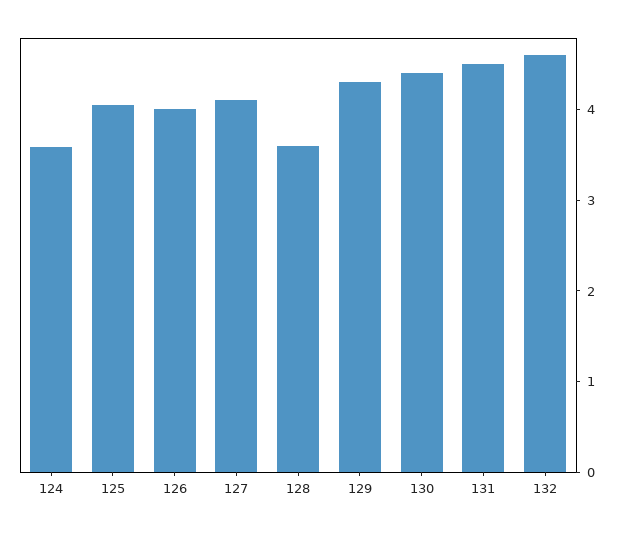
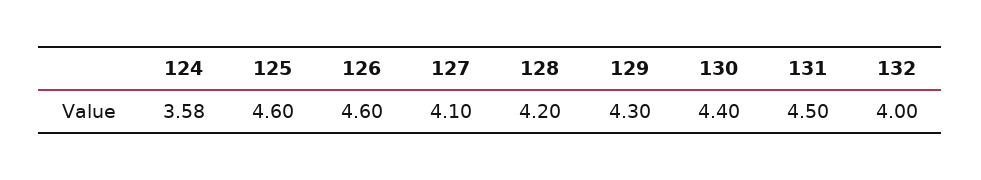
125: 4 -> 4.6
126: 4 -> 4.6
128: 3.6 -> 4.2
132: 4.6 -> 4

